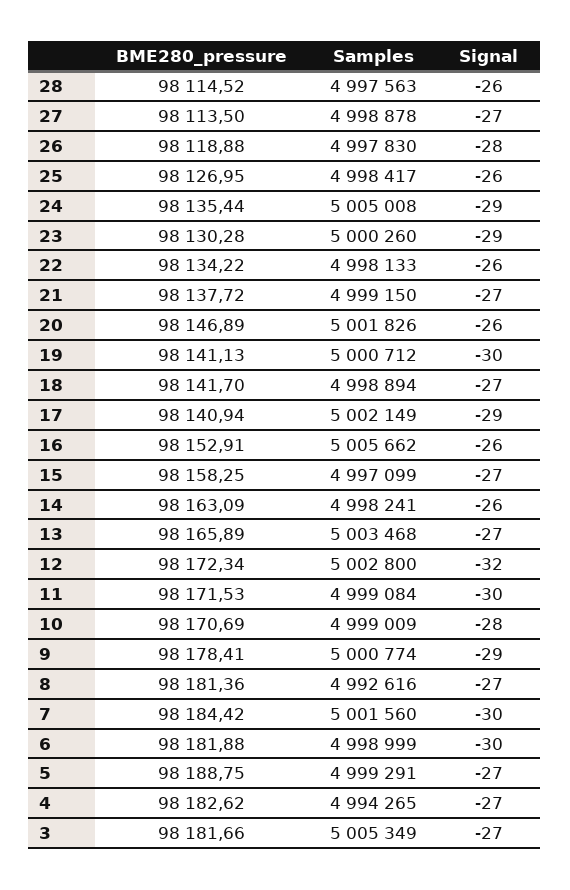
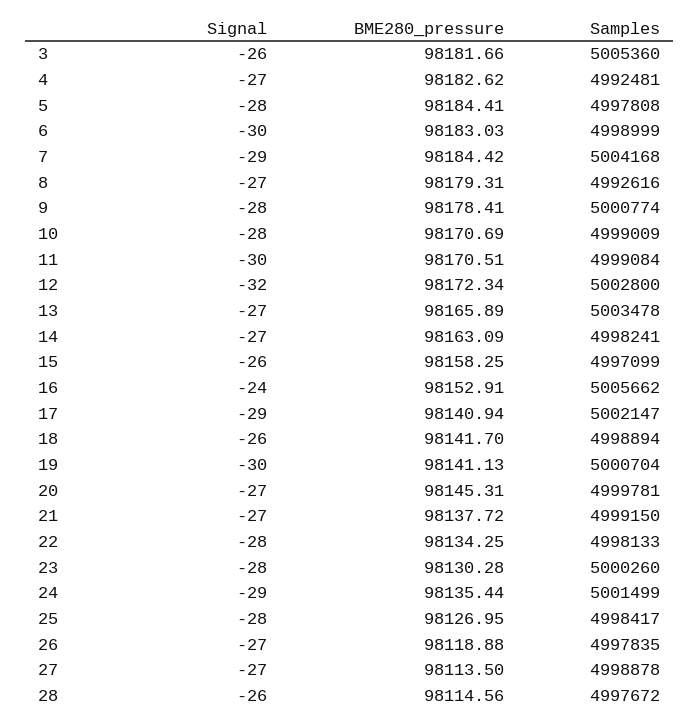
BME280_pressure, 28: 98114.52 -> 98114.56
Samples, 28: 4997563 -> 4997672
Samples, 26: 4997830 -> 4997835
Signal, 26: -28 -> -27
Signal, 25: -26 -> -28
Samples, 24: 5005008 -> 5001499
Signal, 23: -29 -> -28
BME280_pressure, 22: 98134.22 -> 98134.25
Signal, 22: -26 -> -28
BME280_pressure, 20: 98146.89 -> 98145.31
Samples, 20: 5001826 -> 4999781
Signal, 20: -26 -> -27
Samples, 19: 5000712 -> 5000704
Signal, 18: -27 -> -26
Samples, 17: 5002149 -> 5002147
Signal, 16: -26 -> -24
Signal, 15: -27 -> -26
Signal, 14: -26 -> -27
Samples, 13: 5003468 -> 5003478
BME280_pressure, 11: 98171.53 -> 98170.51
Signal, 9: -29 -> -28
BME280_pressure, 8: 98181.36 -> 98179.31
Samples, 7: 5001560 -> 5004168
Signal, 7: -30 -> -29
BME280_pressure, 6: 98181.88 -> 98183.03
BME280_pressure, 5: 98188.75 -> 98184.41
Samples, 5: 4999291 -> 4997808
Signal, 5: -27 -> -28
Samples, 4: 4994265 -> 4992481
Samples, 3: 5005349 -> 5005360
Signal, 3: -27 -> -26

